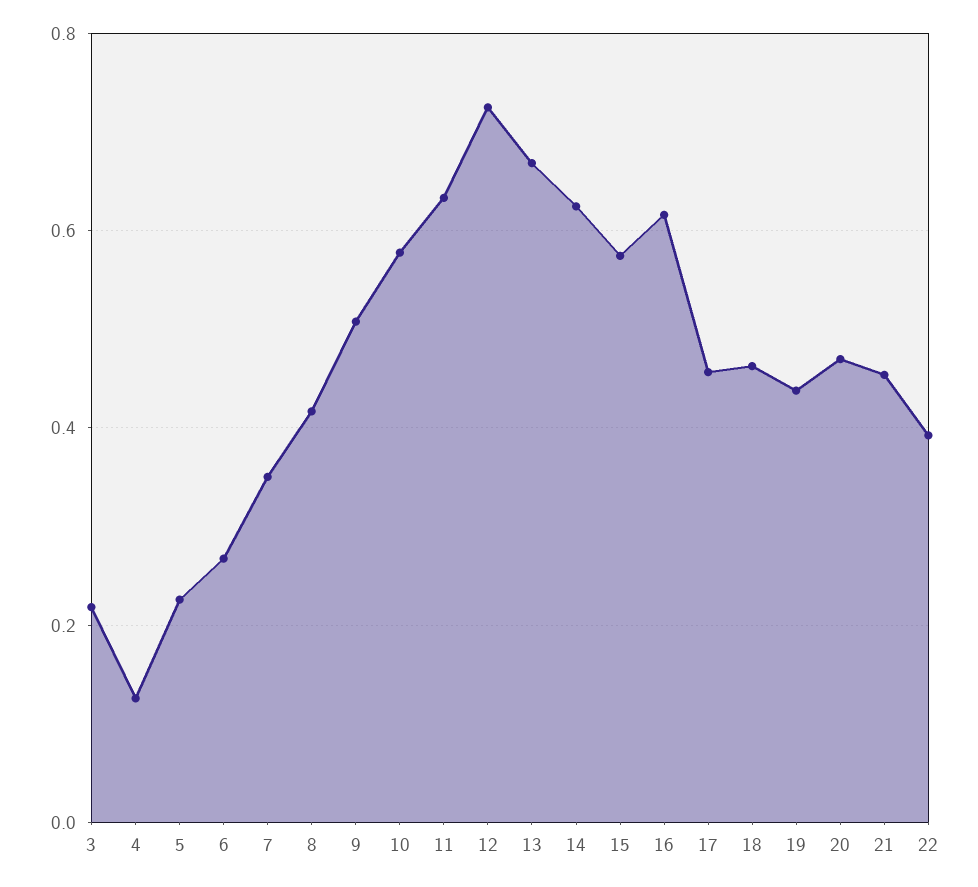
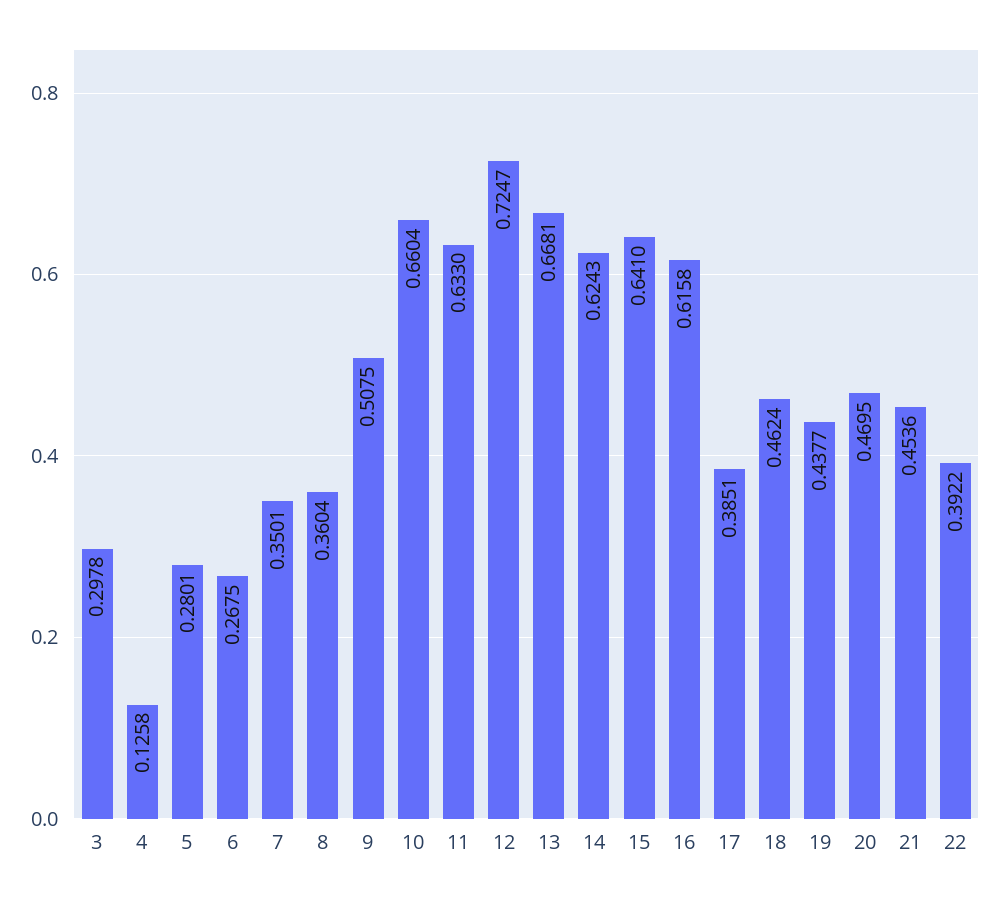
3: 0.22 -> 0.2978
5: 0.22 -> 0.2801
8: 0.42 -> 0.3604
10: 0.58 -> 0.6604
15: 0.58 -> 0.641
17: 0.46 -> 0.3851

